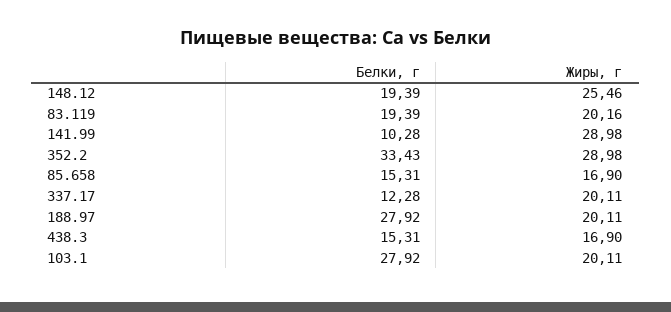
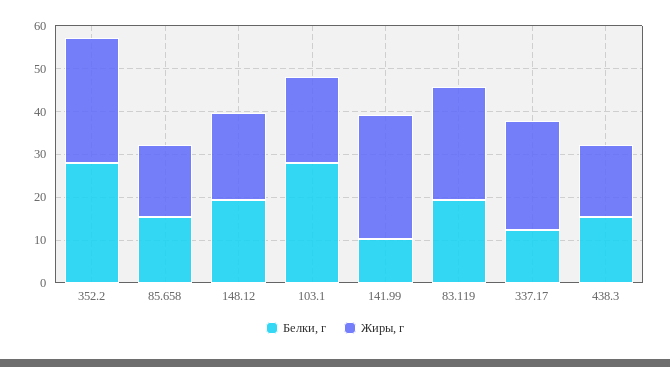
Жиры, г, 148.12: 25.46 -> 20
Жиры, г, 83.119: 20.16 -> 26
Белки, г, 352.2: 33.43 -> 28
Жиры, г, 337.17: 20.11 -> 26
Белки, г, 188.97: 27.92 -> none
Жиры, г, 188.97: 20.11 -> none

